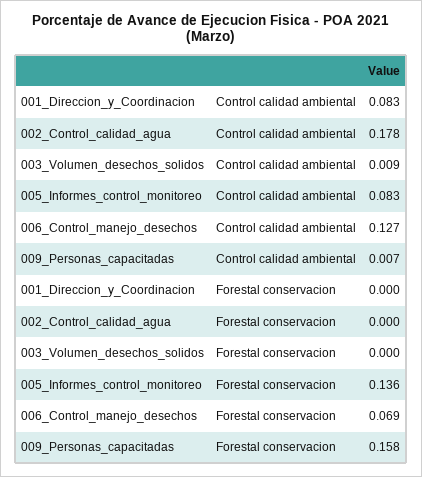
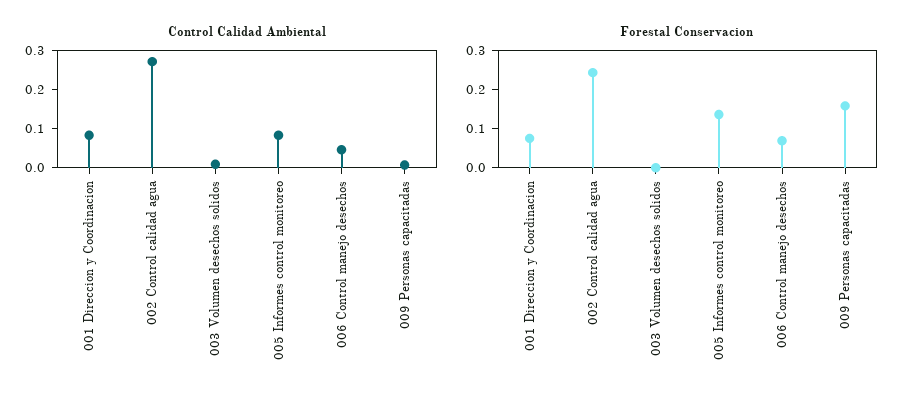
Control calidad ambiental, 002_Control_calidad_agua: 0.178 -> 0.275
Control calidad ambiental, 006_Control_manejo_desechos: 0.127 -> 0.05
Forestal conservacion, 001_Direccion_y_Coordinacion: 0 -> 0.075
Forestal conservacion, 002_Control_calidad_agua: 0 -> 0.25

